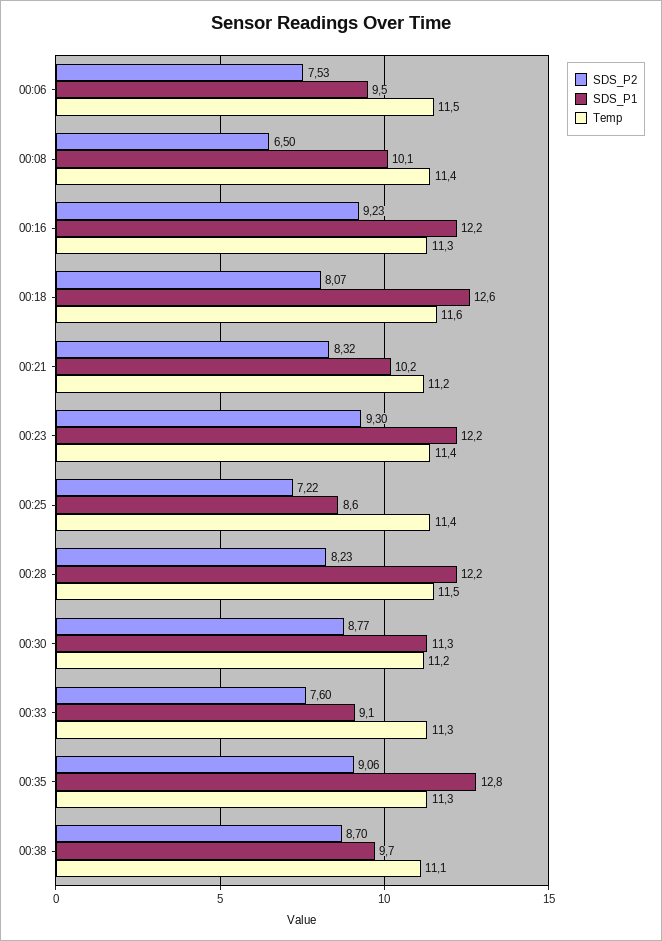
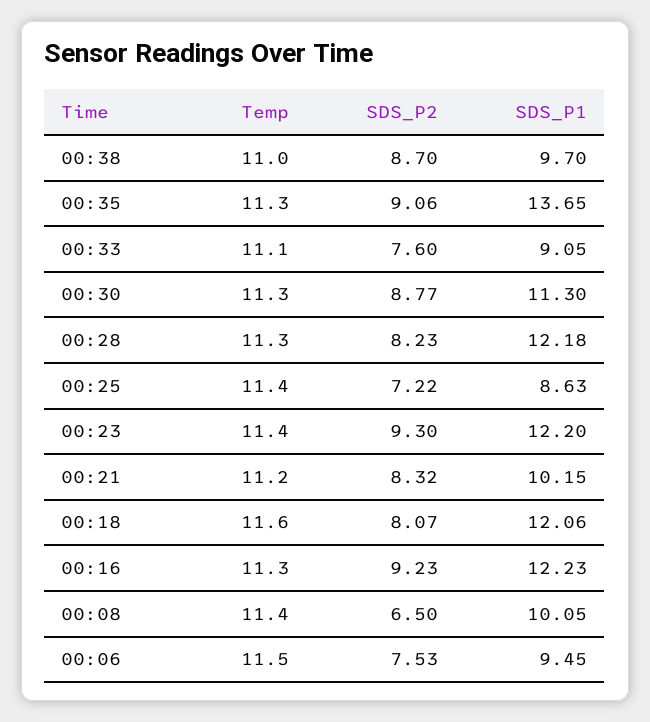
SDS_P1, 00:18: 12.6 -> 12.06
Temp, 00:28: 11.5 -> 11.3
Temp, 00:30: 11.2 -> 11.3
Temp, 00:33: 11.3 -> 11.1
SDS_P1, 00:35: 12.8 -> 13.65
Temp, 00:38: 11.1 -> 11

